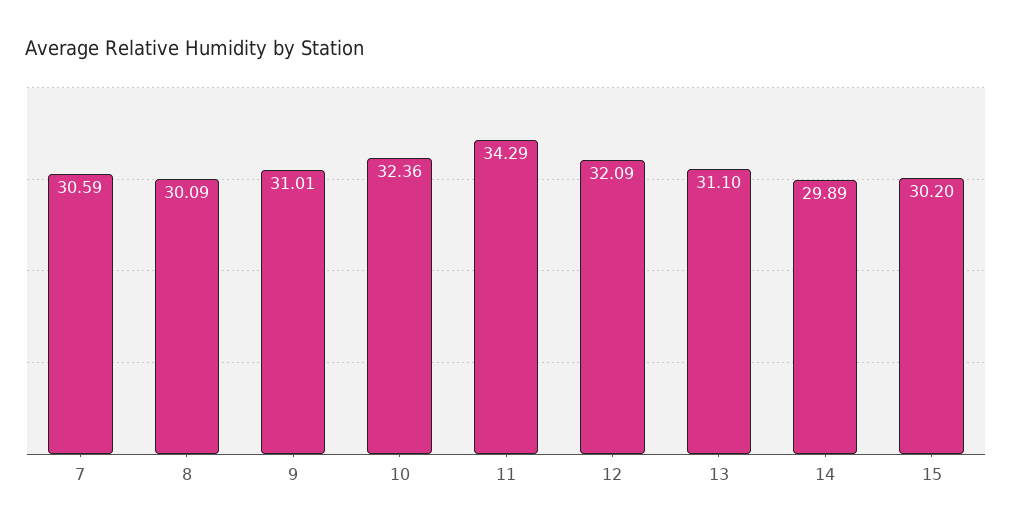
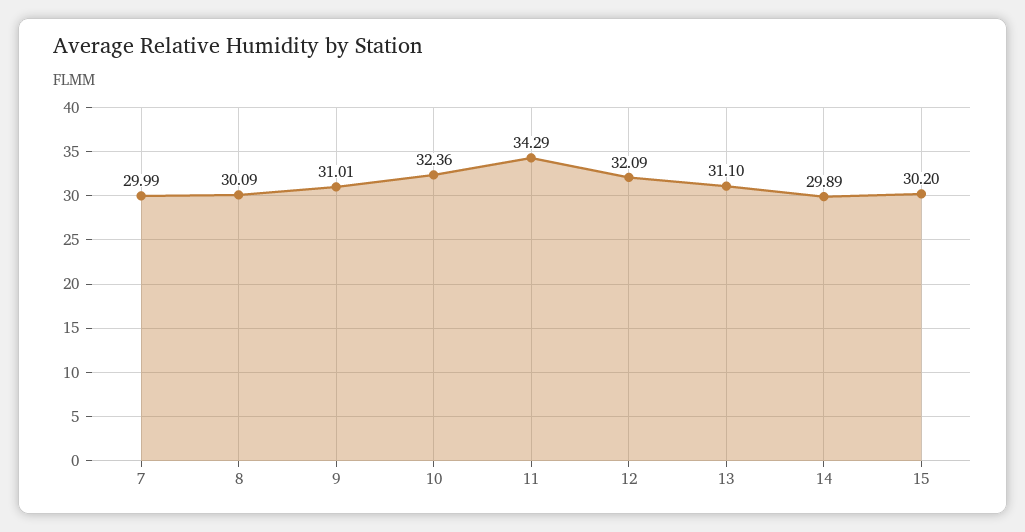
7: 30.59 -> 29.99

